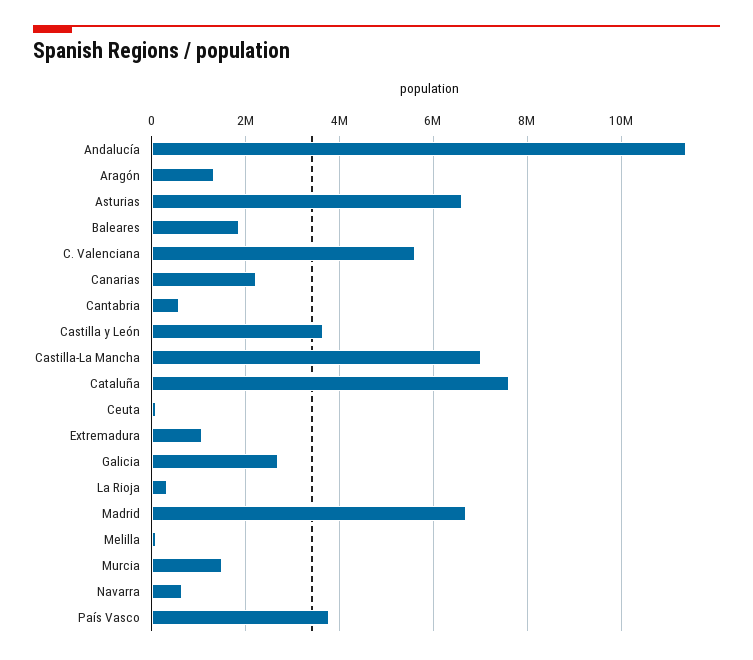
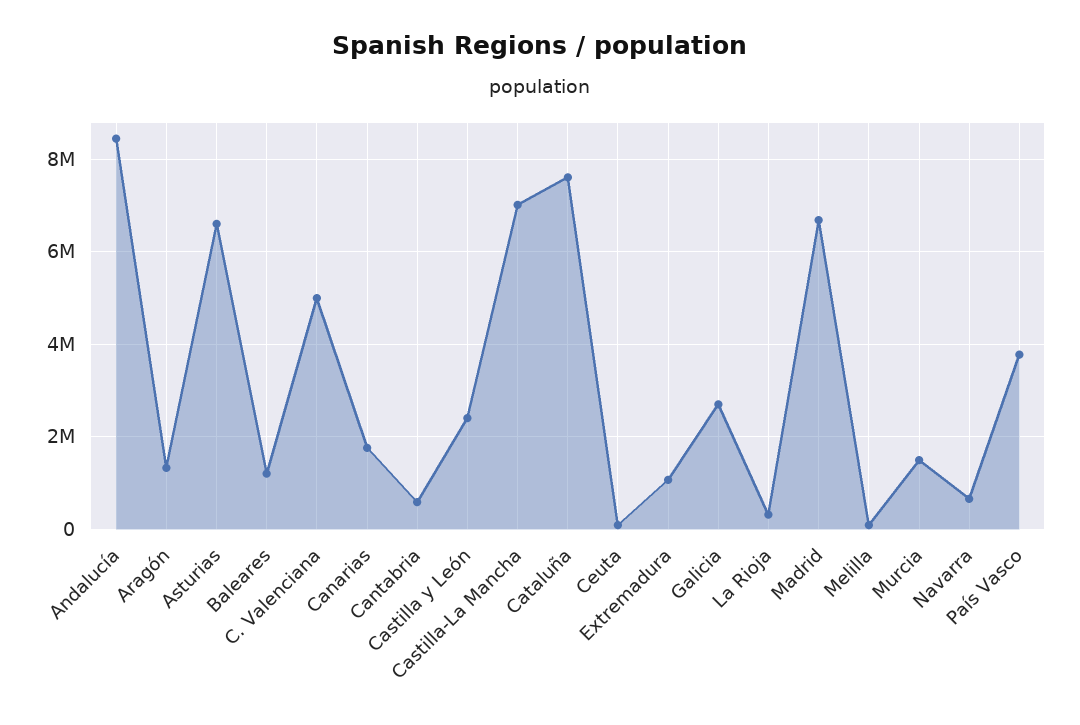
Andalucía: 11400000 -> 8400000
Baleares: 1800000 -> 1200000
C. Valenciana: 5600000 -> 5000000
Canarias: 2200000 -> 1800000
Castilla y León: 3600000 -> 2400000

